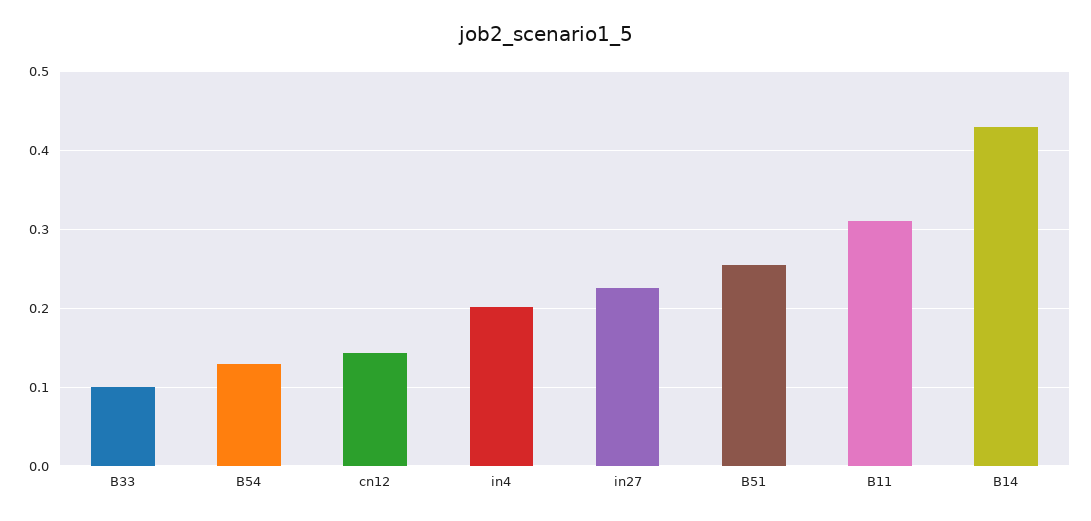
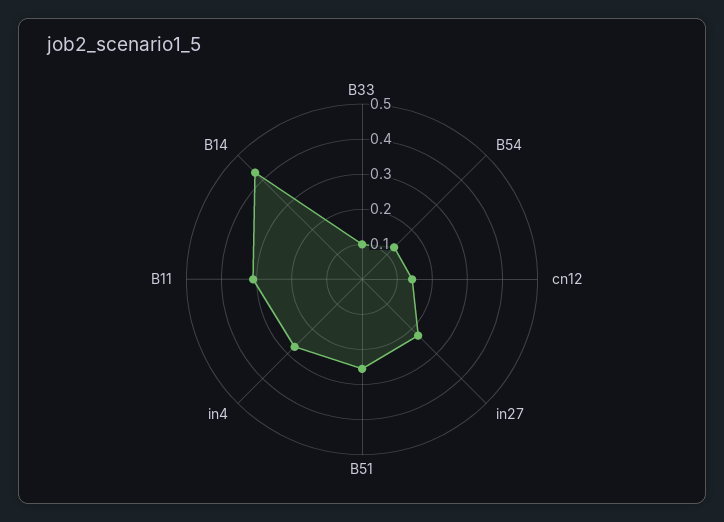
in4: 0.2 -> 0.275

